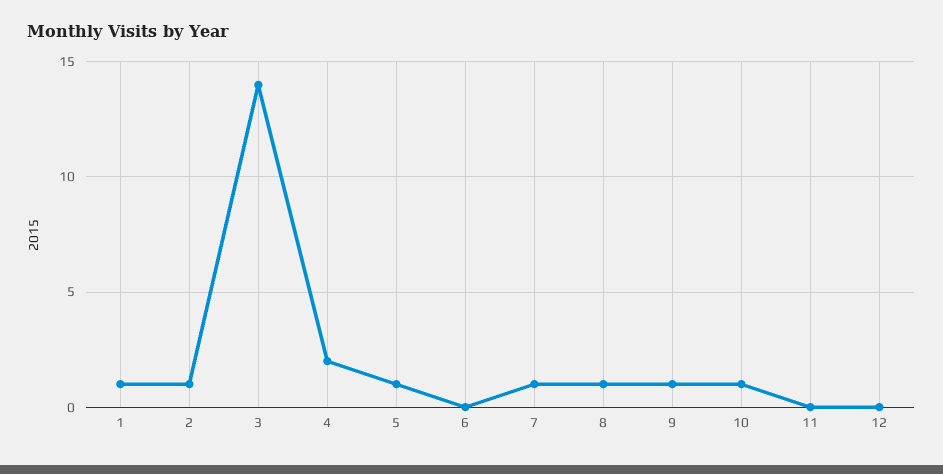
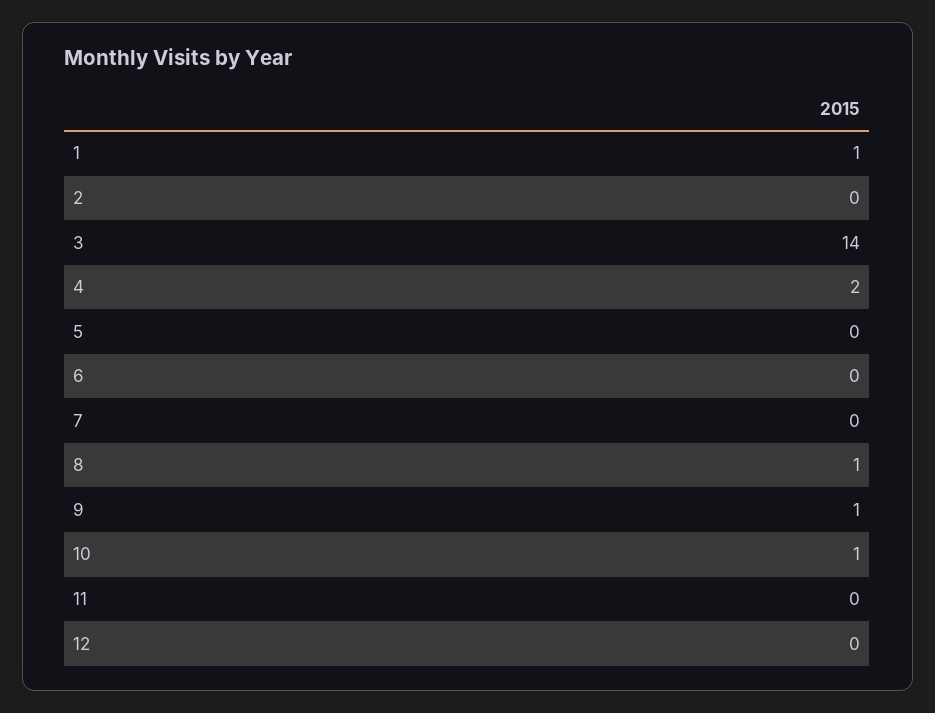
2: 1 -> 0
5: 1 -> 0
7: 1 -> 0

